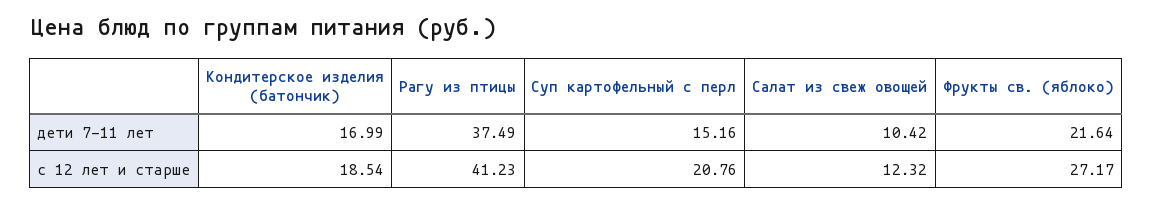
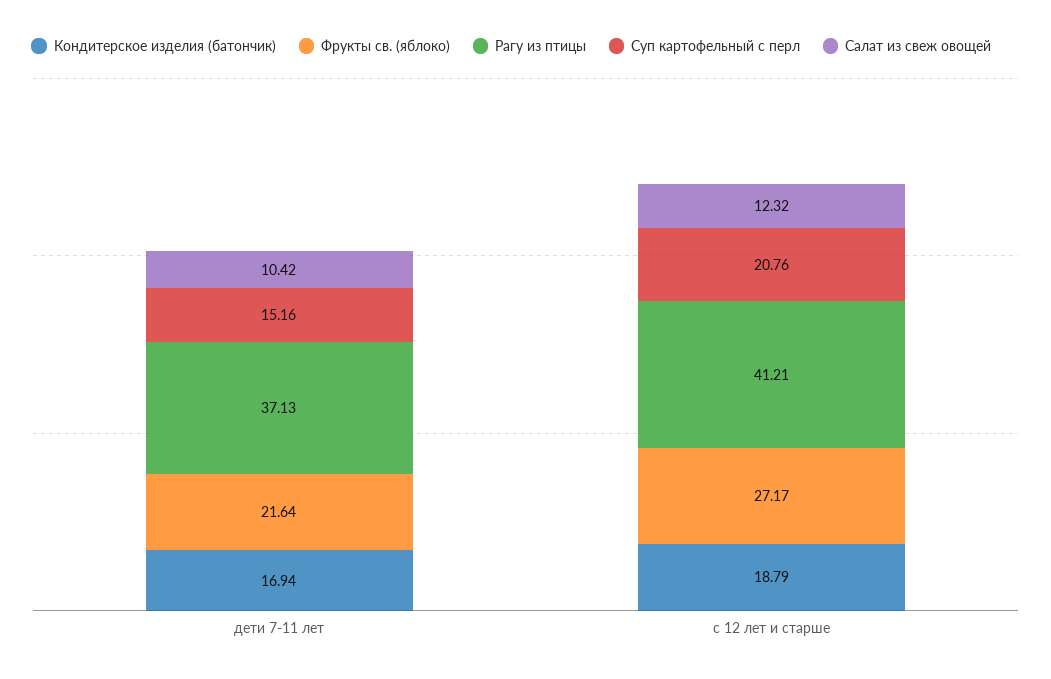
Кондитерское изделия (батончик), дети 7-11 лет: 16.99 -> 16.94
Рагу из птицы, дети 7-11 лет: 37.49 -> 37.13
Кондитерское изделия (батончик), с 12 лет и старше: 18.54 -> 18.79
Рагу из птицы, с 12 лет и старше: 41.23 -> 41.21

